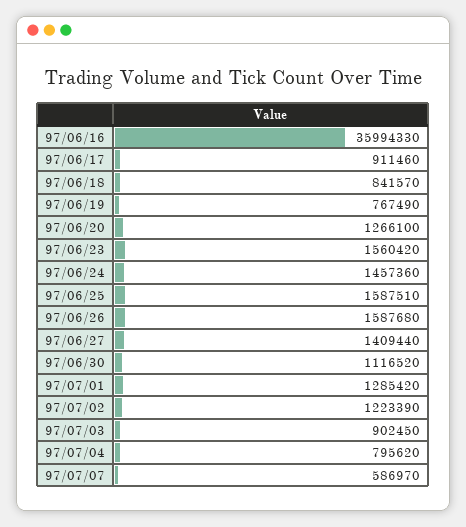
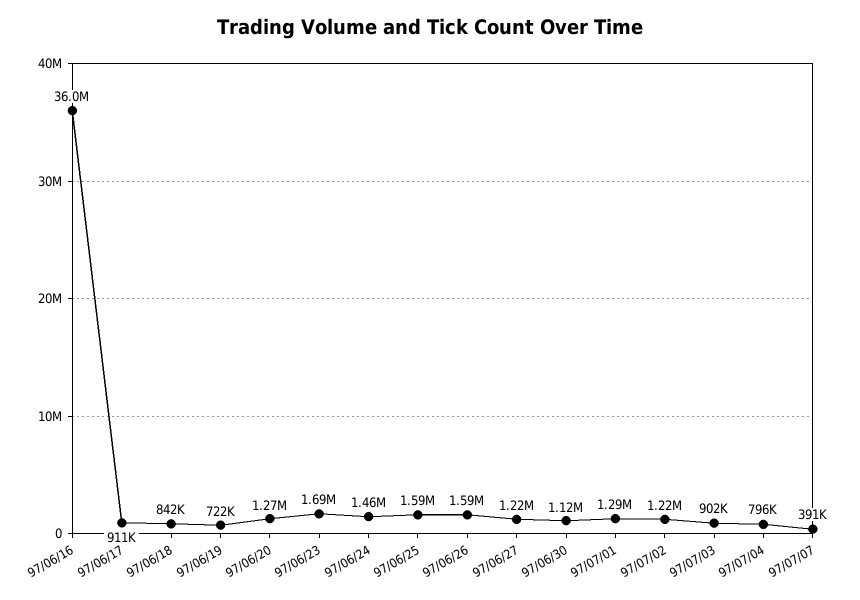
97/06/19: 767490 -> 722000
97/06/23: 1560420 -> 1690000
97/06/27: 1409440 -> 1220000
97/07/07: 586970 -> 391000

